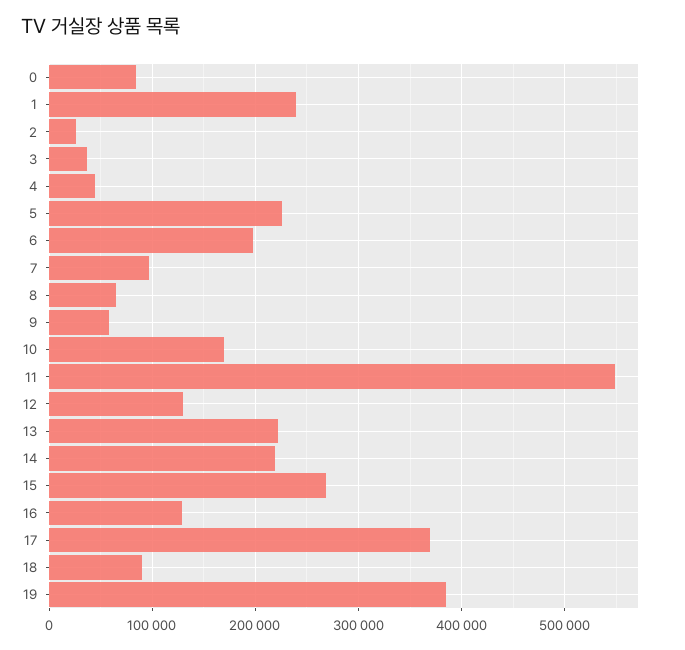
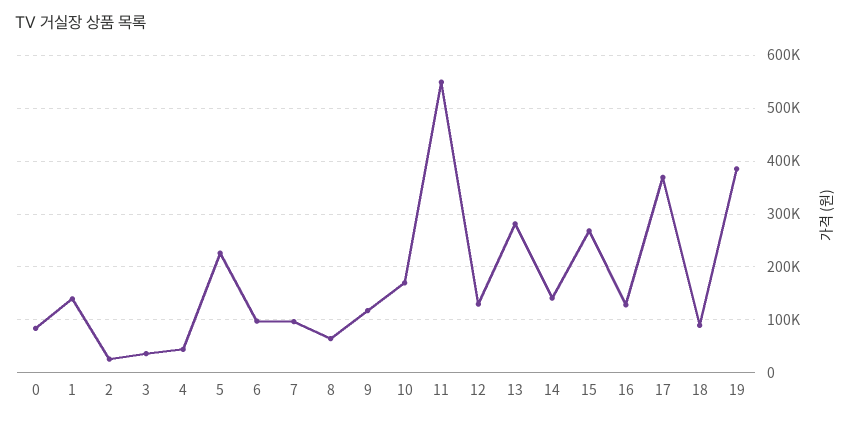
1: 240000 -> 140000
6: 200000 -> 100000
9: 60000 -> 120000
13: 220000 -> 280000
14: 220000 -> 140000

